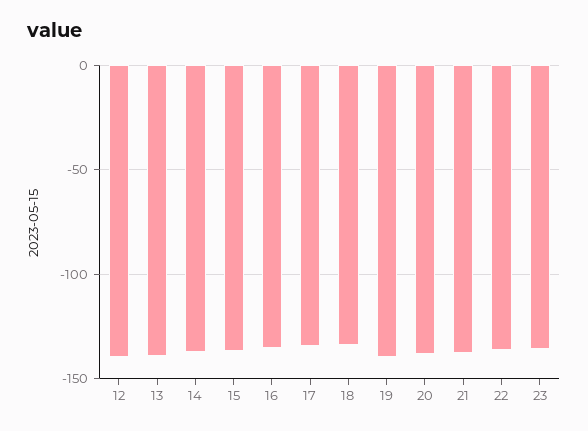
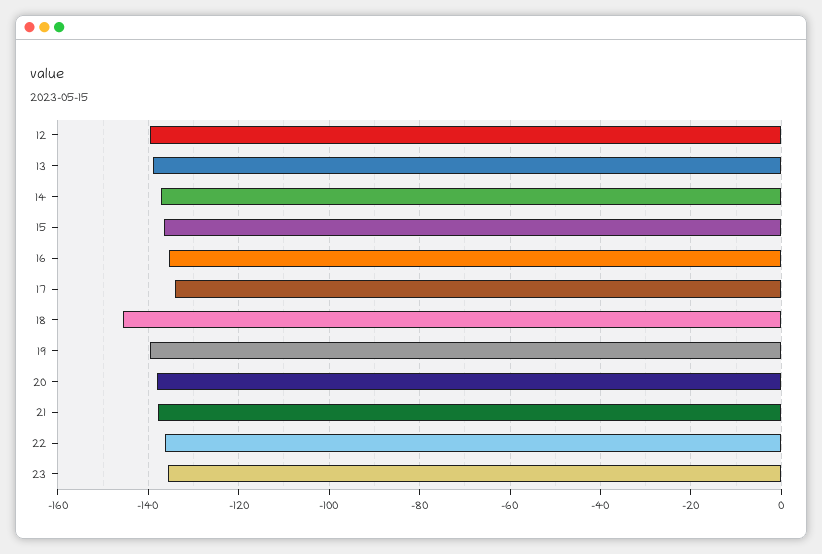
18: -135 -> -146

